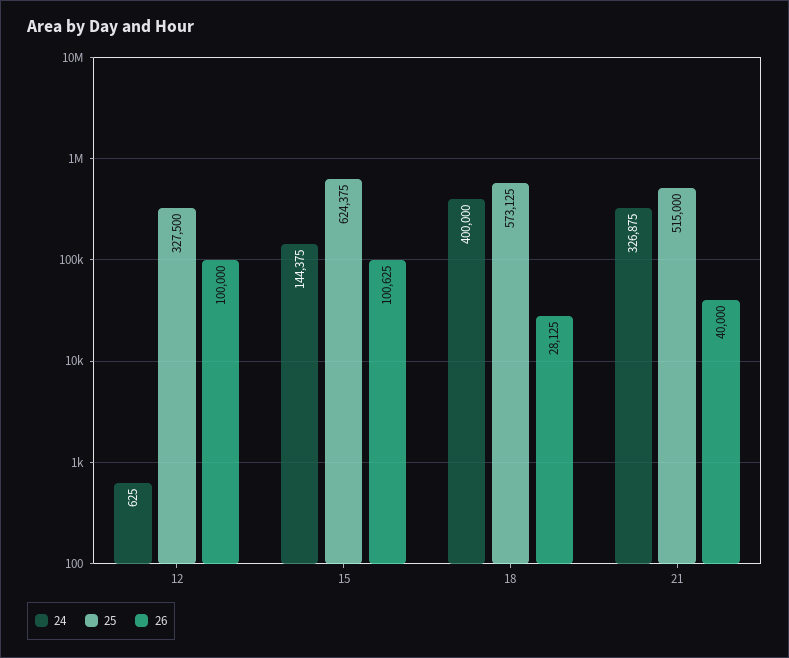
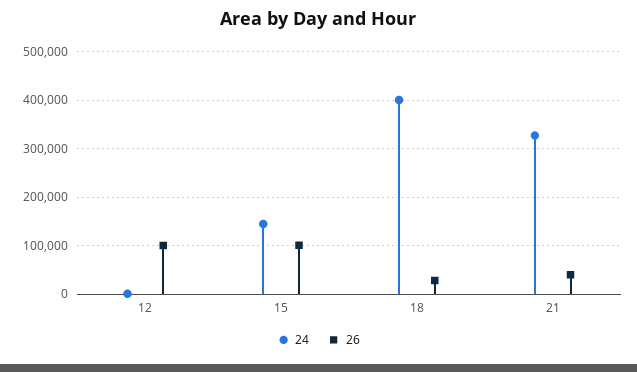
25, 12: 327500 -> none
25, 15: 624375 -> none
25, 18: 573125 -> none
25, 21: 515000 -> none

